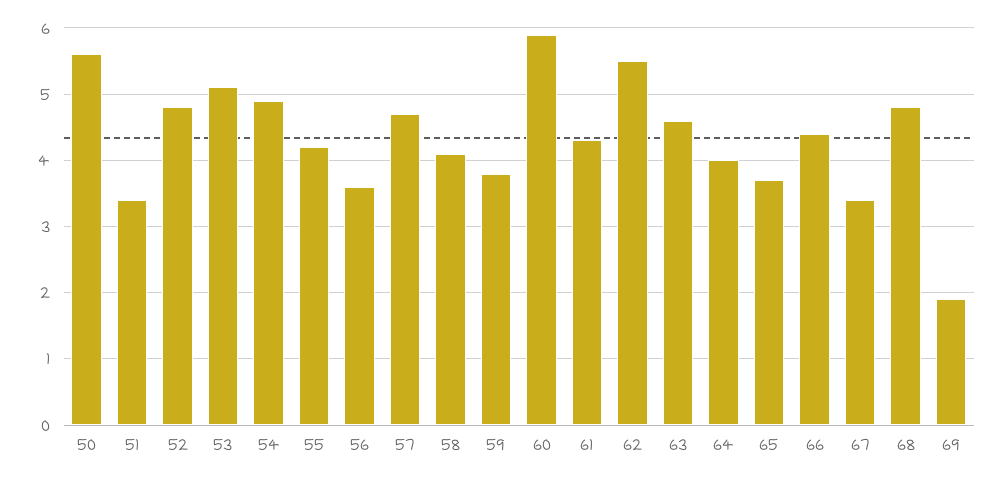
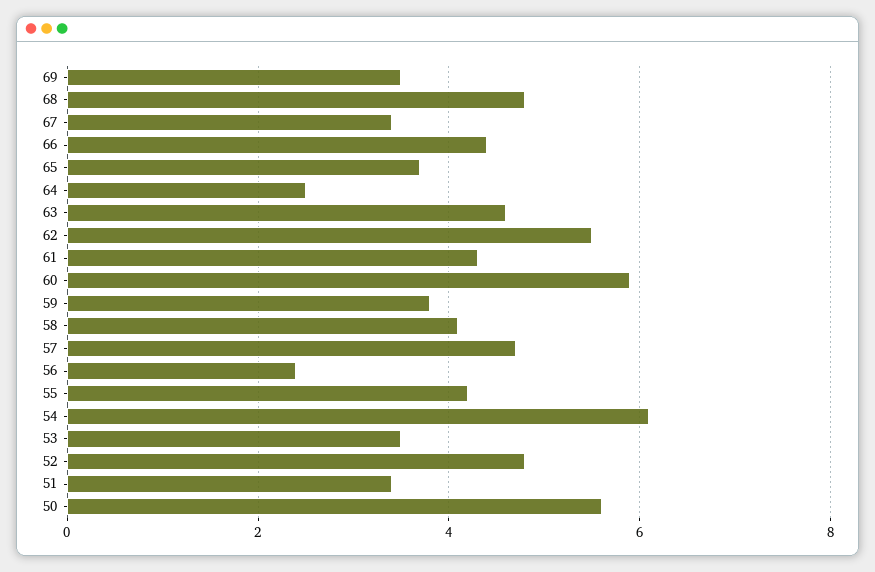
53: 5.1 -> 3.5
54: 4.9 -> 6
56: 3.6 -> 2.5
64: 4 -> 2.5
69: 1.9 -> 3.5

